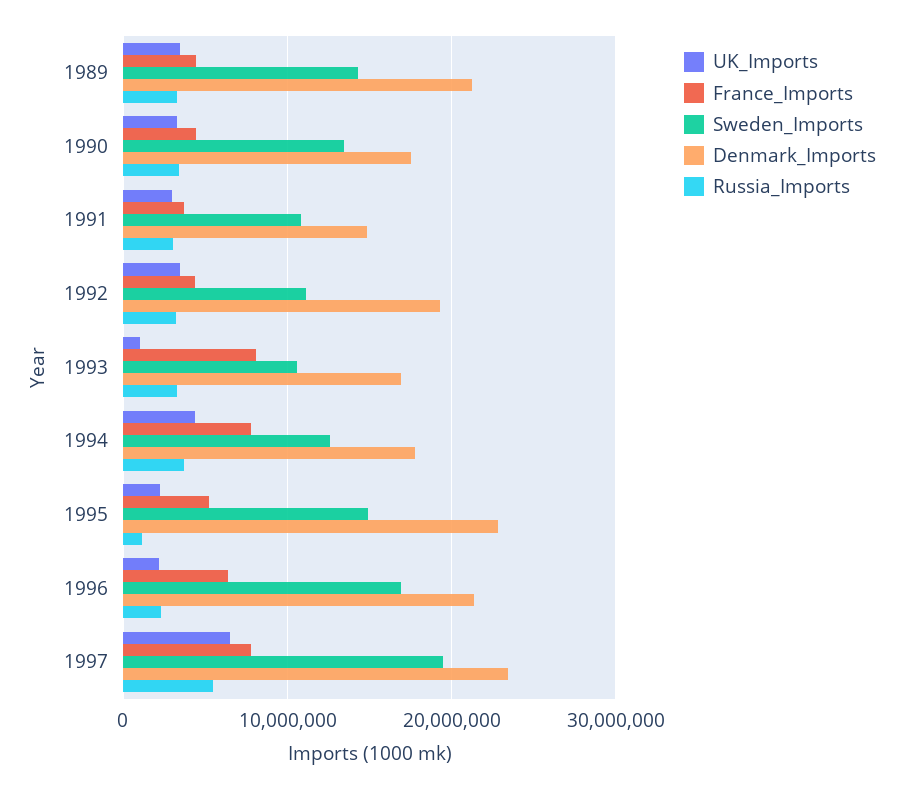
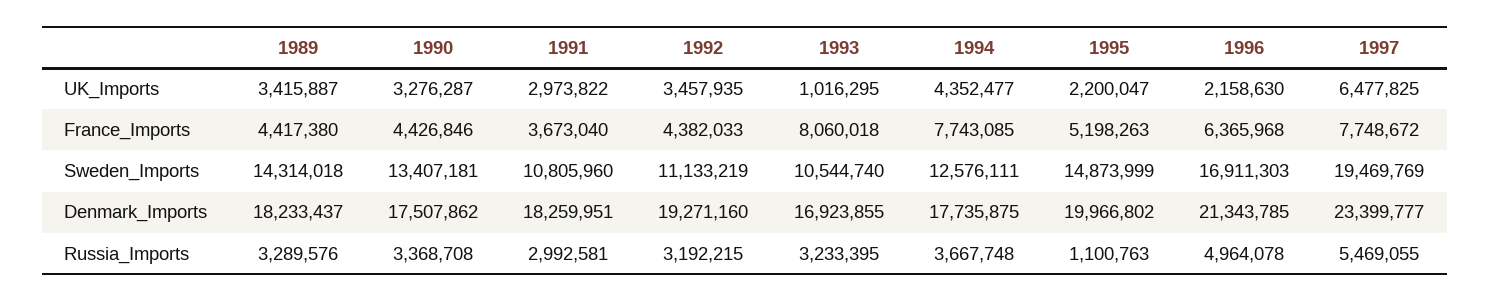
Denmark_Imports, 1989: 21000000 -> 18233437
Denmark_Imports, 1991: 15000000 -> 18259951
Denmark_Imports, 1995: 23000000 -> 19966802
Russia_Imports, 1996: 2000000 -> 4964078

